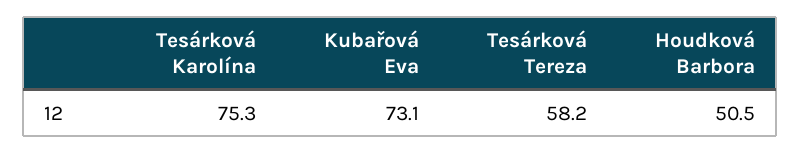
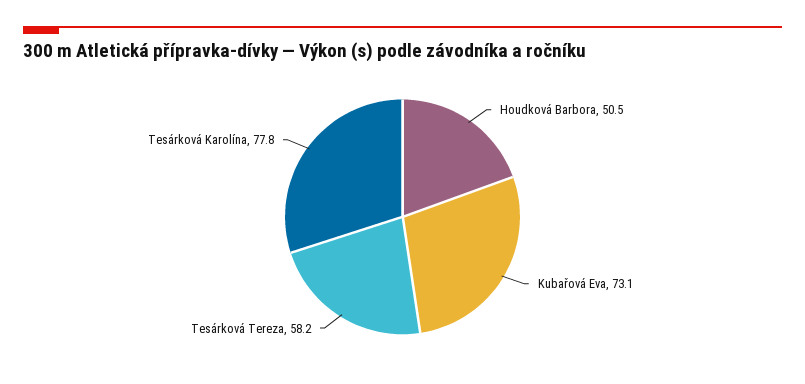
Tesárková Karolína: 75.3 -> 77.8

